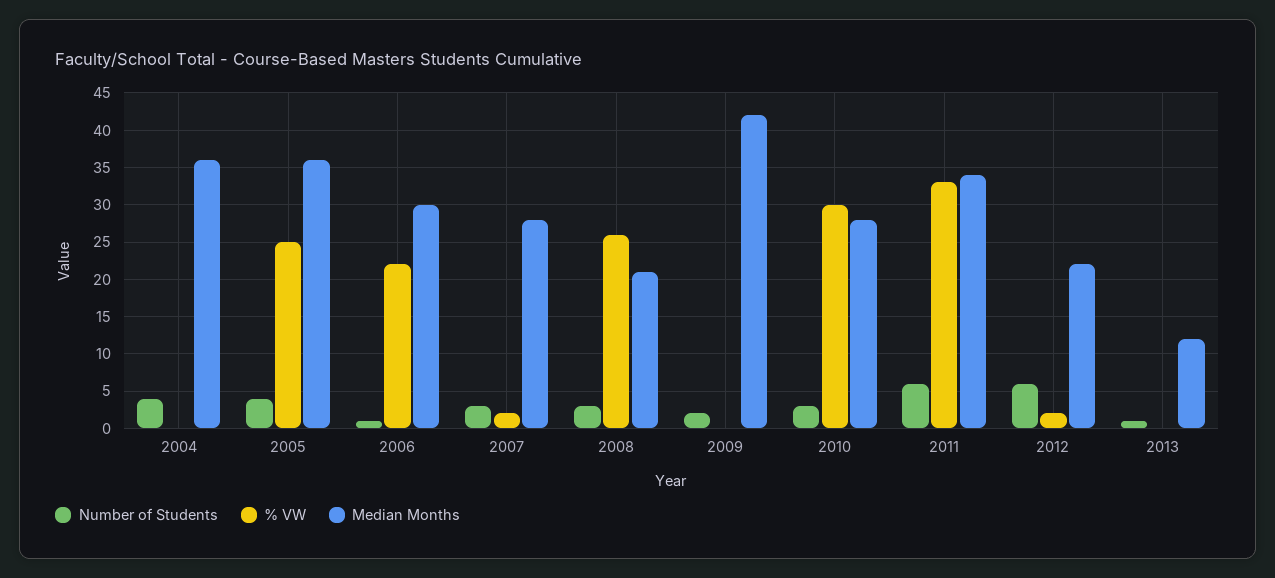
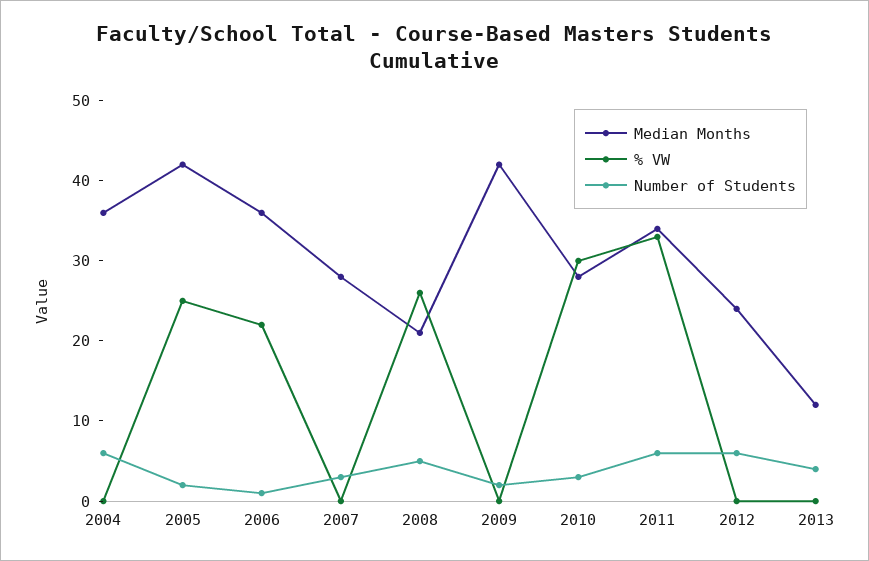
Number of Students, 2004: 4 -> 6
Number of Students, 2005: 4 -> 2
Median Months, 2005: 36 -> 42
Median Months, 2006: 30 -> 36
% VW, 2007: 2 -> 0
Number of Students, 2008: 3 -> 5
% VW, 2012: 2 -> 0
Median Months, 2012: 22 -> 24
Number of Students, 2013: 1 -> 4

